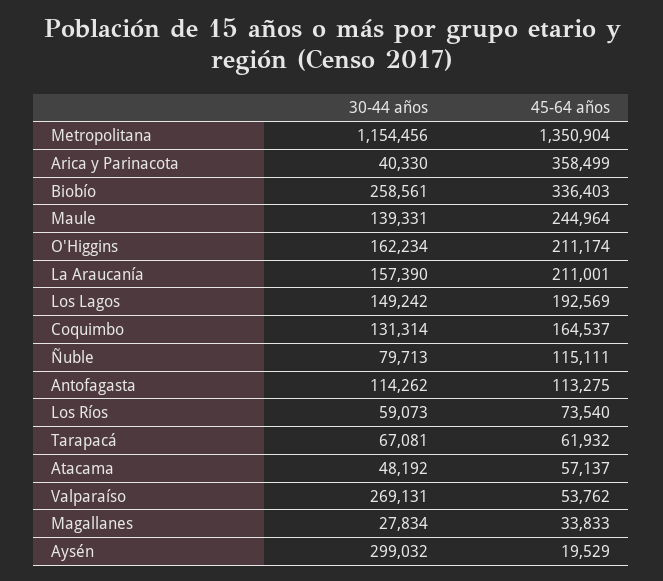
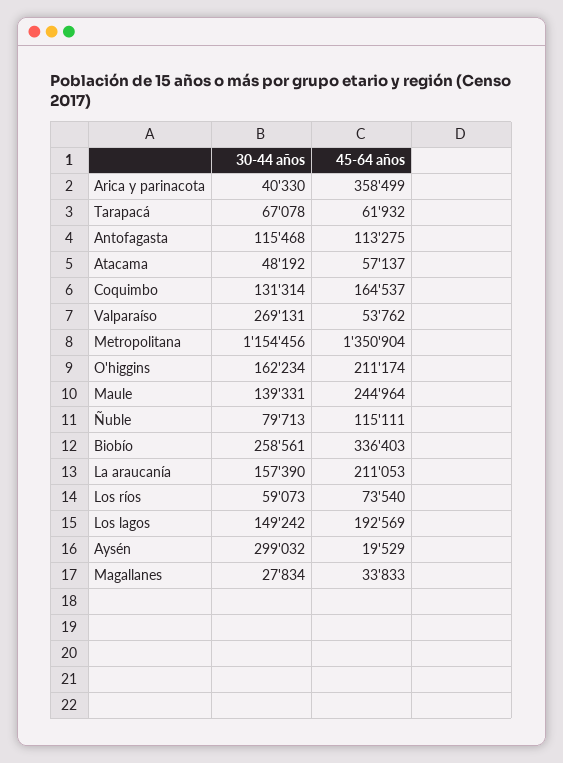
45-64 años, La Araucanía: 211001 -> 211053
30-44 años, Antofagasta: 114262 -> 115468
30-44 años, Tarapacá: 67081 -> 67078

